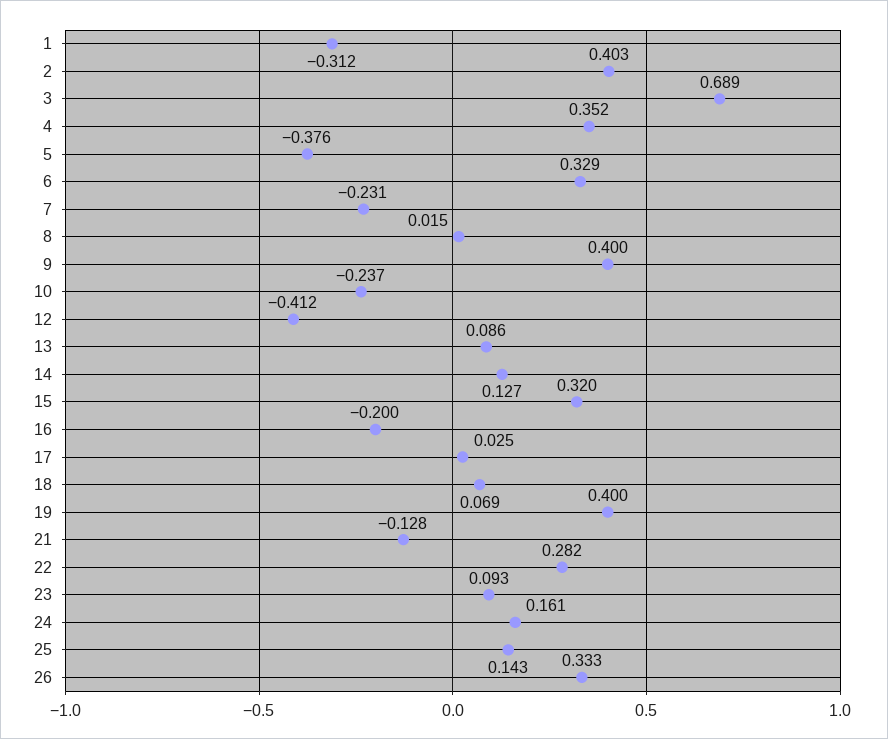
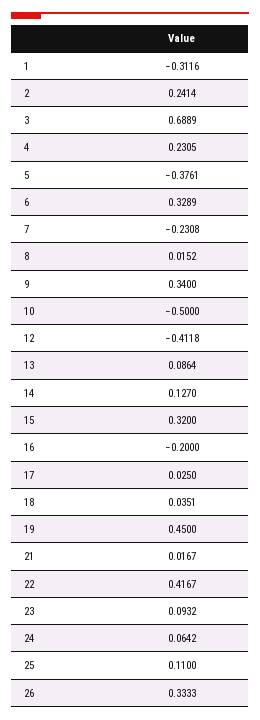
2: 0.403 -> 0.2414
4: 0.352 -> 0.2305
9: 0.4 -> 0.34
10: -0.237 -> -0.5
18: 0.069 -> 0.0351
19: 0.4 -> 0.45
21: -0.128 -> 0.0167
22: 0.282 -> 0.4167
24: 0.161 -> 0.0642
25: 0.143 -> 0.11

